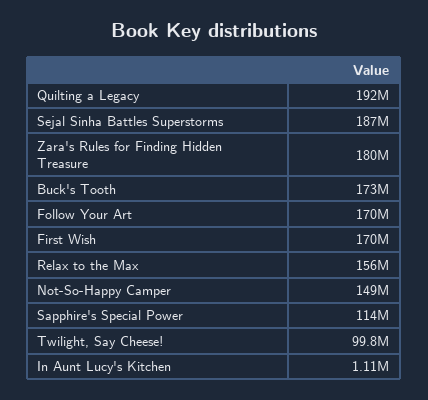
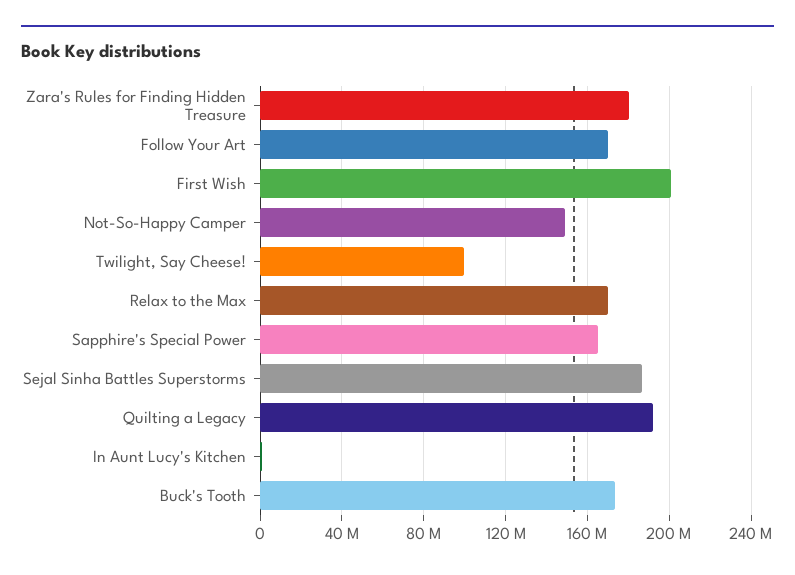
First Wish: 170000000 -> 200000000
Relax to the Max: 156000000 -> 170000000
Sapphire's Special Power: 114000000 -> 165000000

